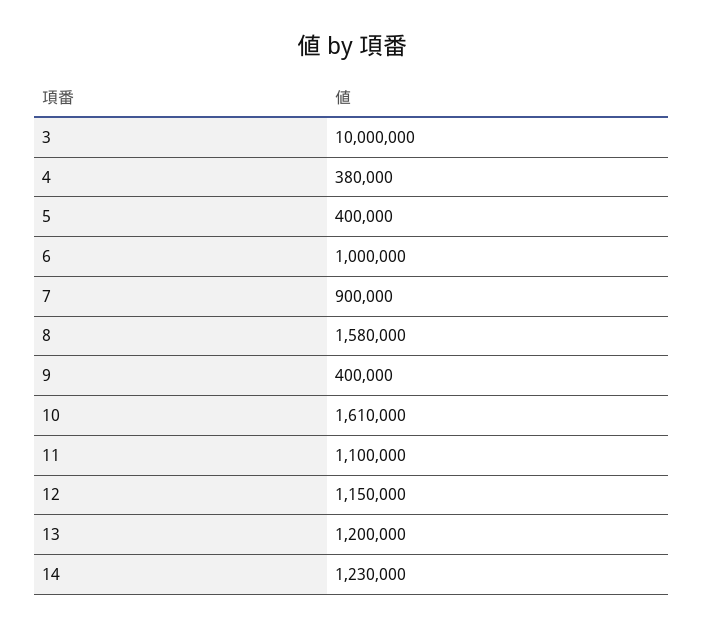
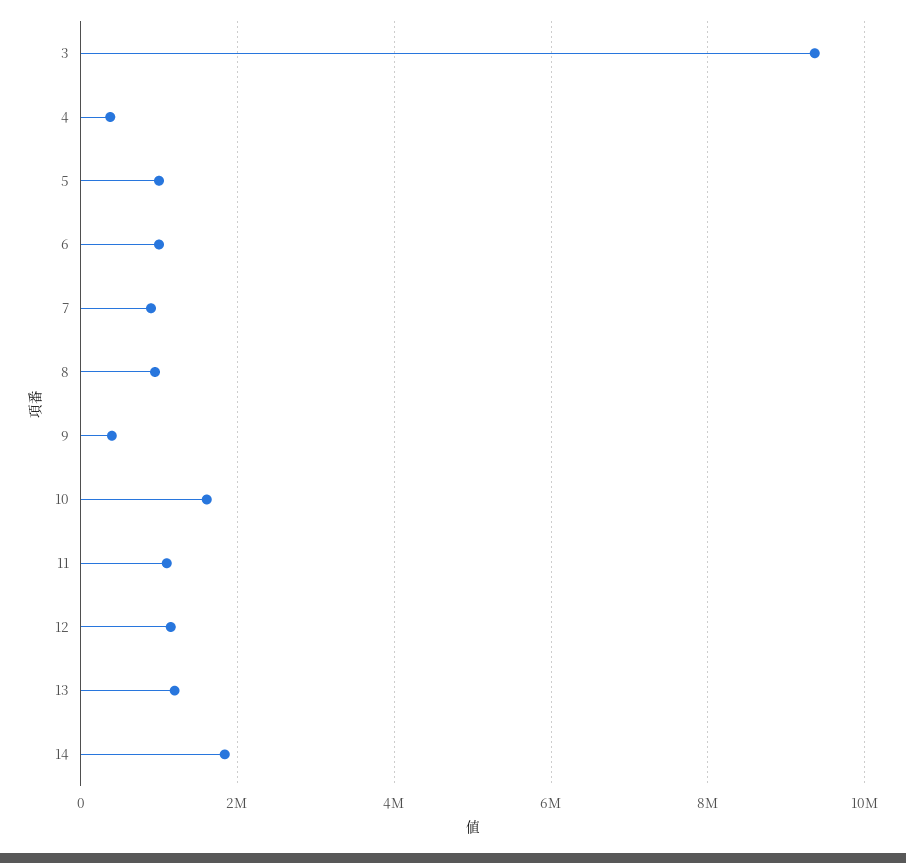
3: 10000000 -> 9400000
5: 400000 -> 1000000
8: 1580000 -> 1000000
14: 1230000 -> 1800000

